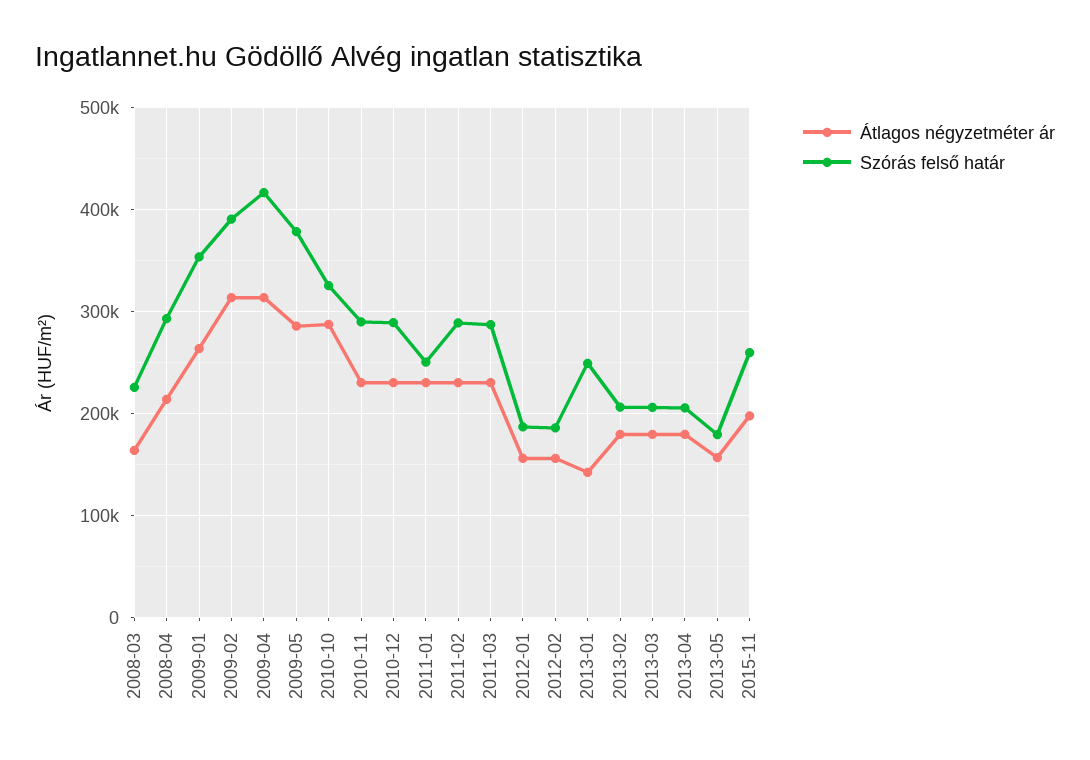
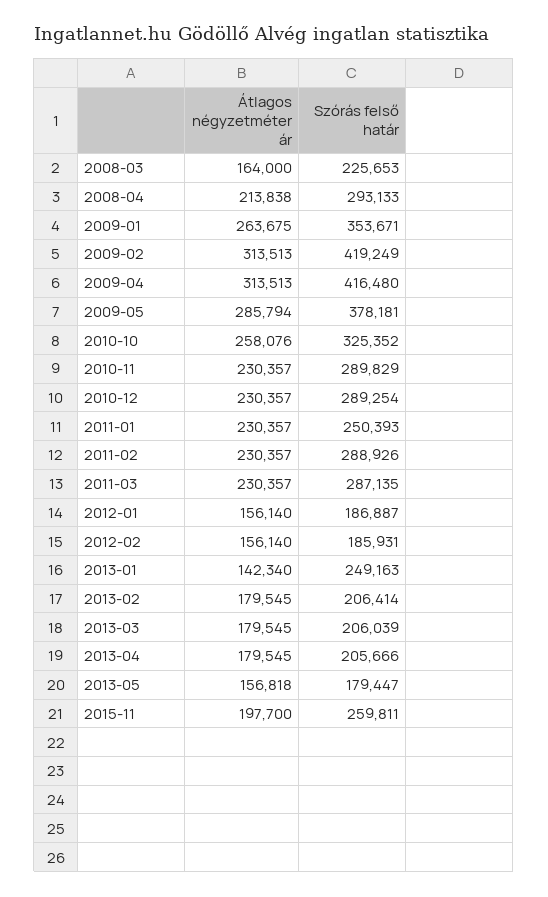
Szórás felső határ, 2009-02: 390000 -> 419249
Átlagos négyzetméter ár, 2010-10: 290000 -> 258076

